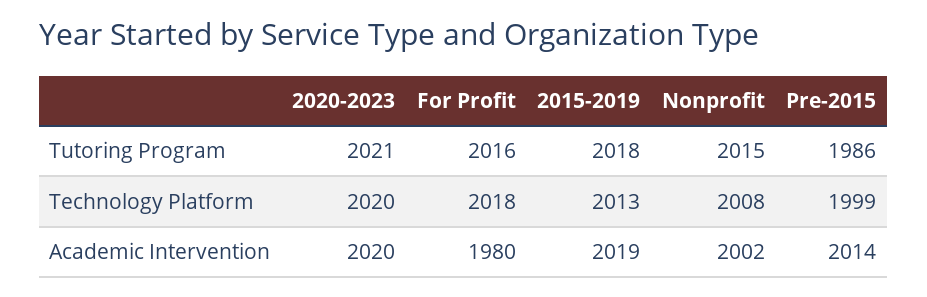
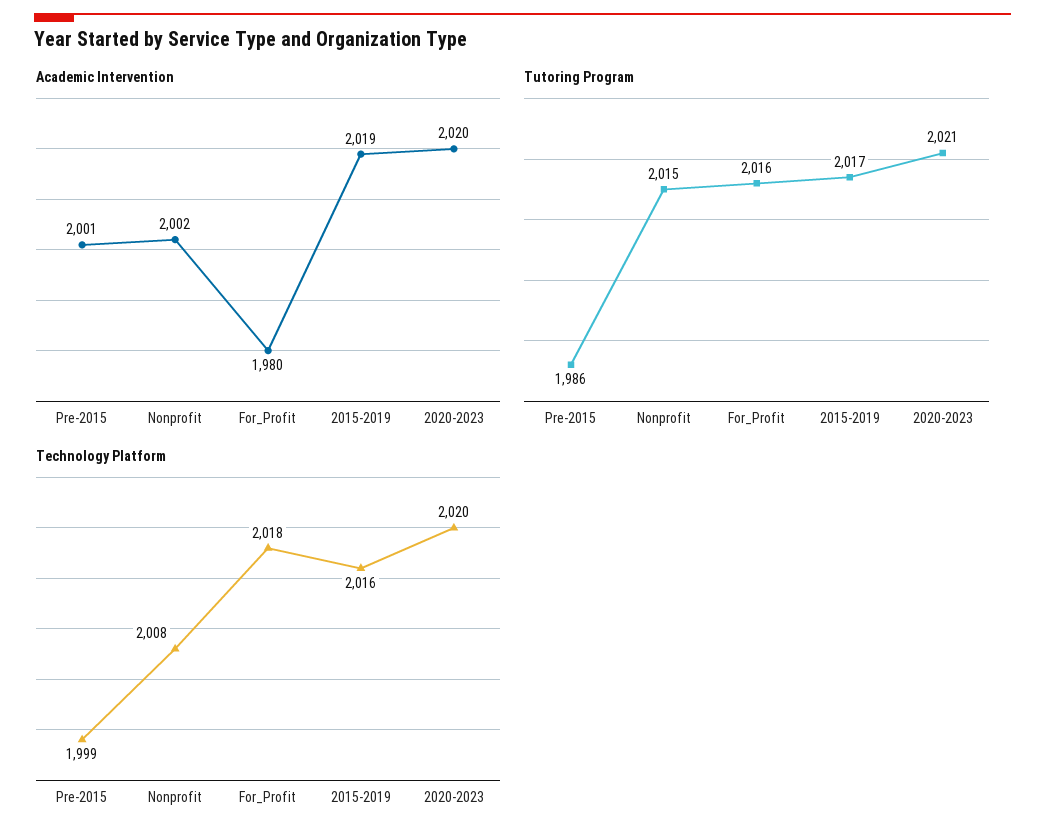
Tutoring Program, 2015-2019: 2018 -> 2017
Technology Platform, 2015-2019: 2013 -> 2016
Academic Intervention, Pre-2015: 2014 -> 2001

